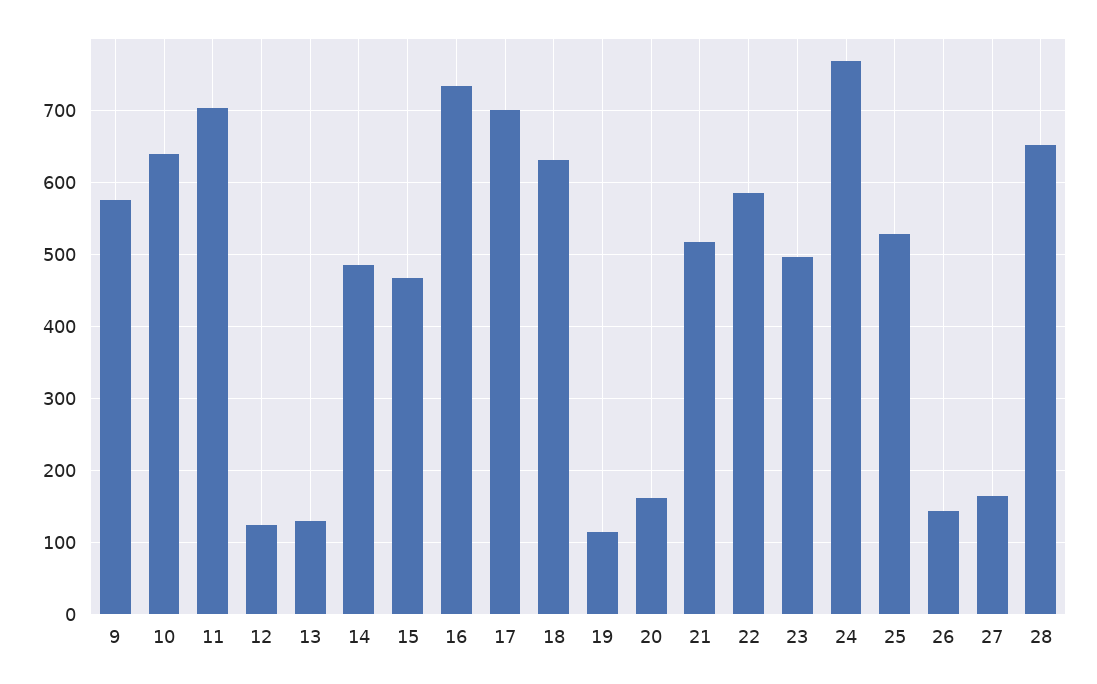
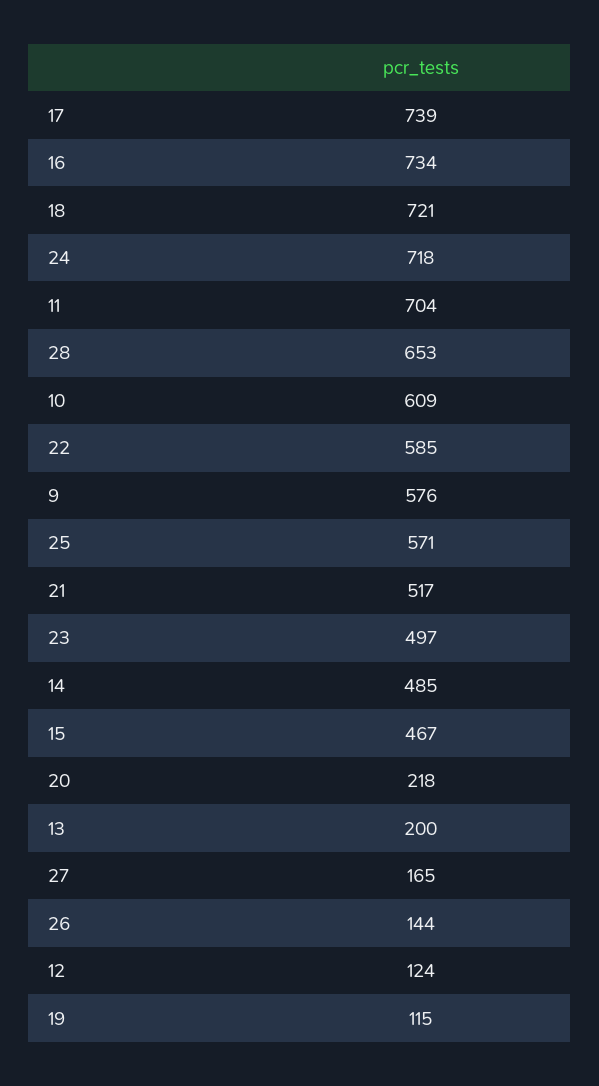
10: 640 -> 609
13: 130 -> 200
17: 700 -> 739
18: 630 -> 721
20: 160 -> 218
24: 770 -> 718
25: 530 -> 571

